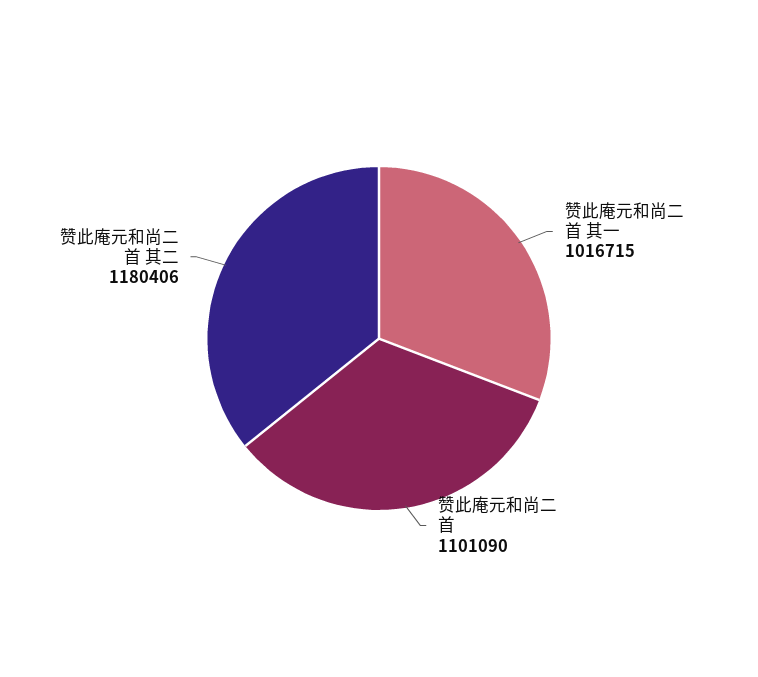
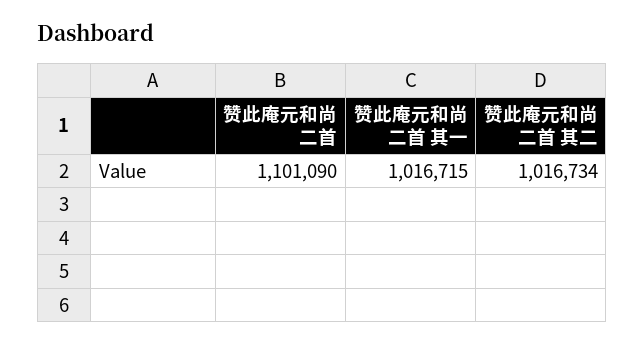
赞此庵元和尚二首 其二: 1180406 -> 1016734

